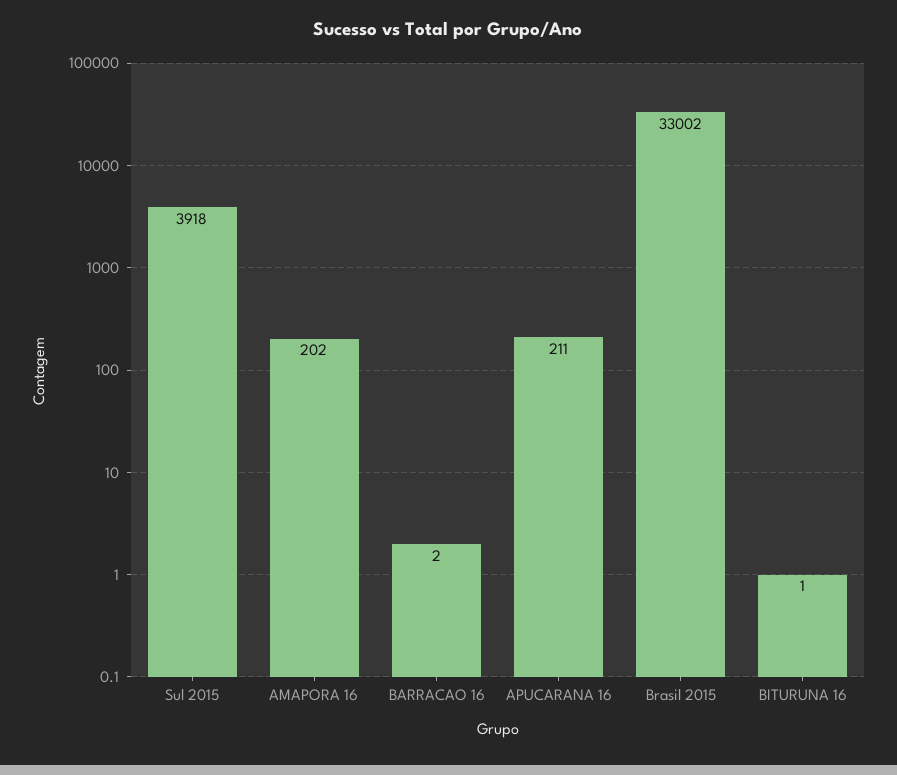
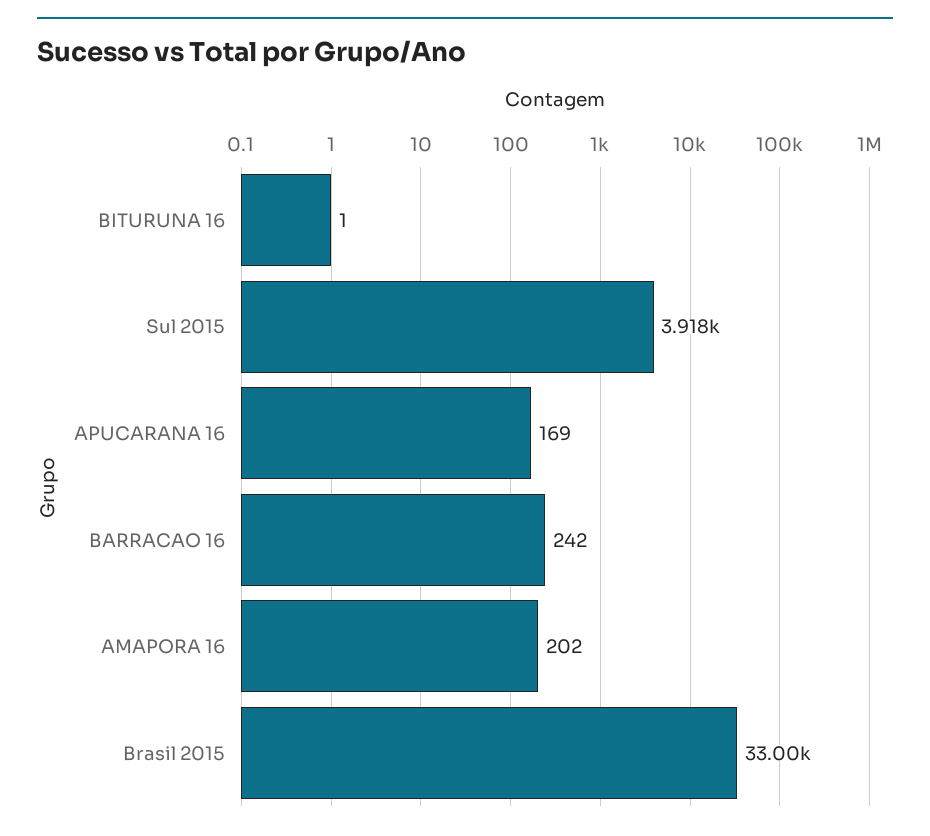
BARRACAO 16: 2 -> 242
APUCARANA 16: 211 -> 169

